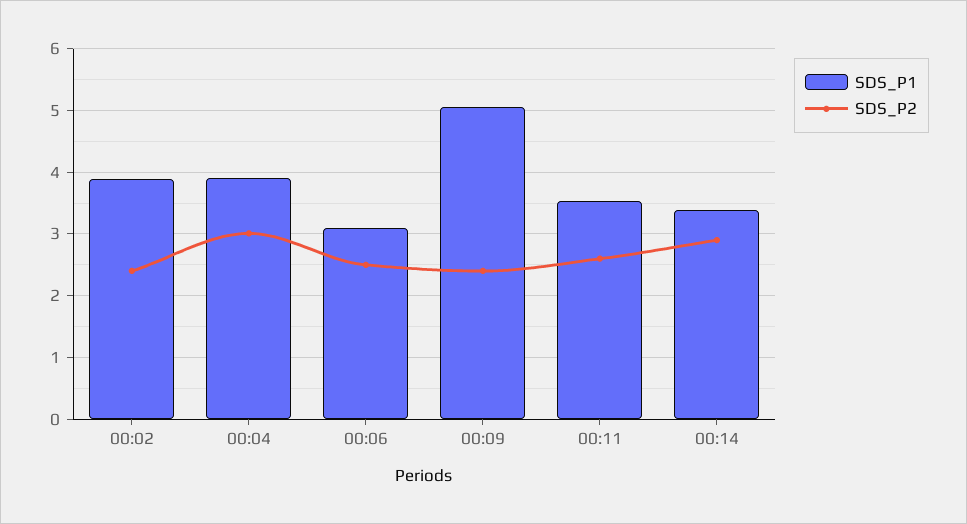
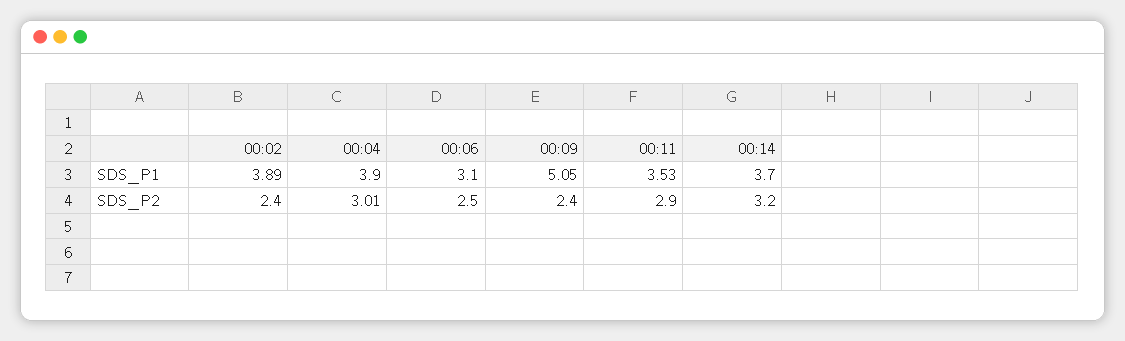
SDS_P2, 00:11: 2.6 -> 2.9
SDS_P1, 00:14: 3.4 -> 3.7
SDS_P2, 00:14: 2.9 -> 3.2

